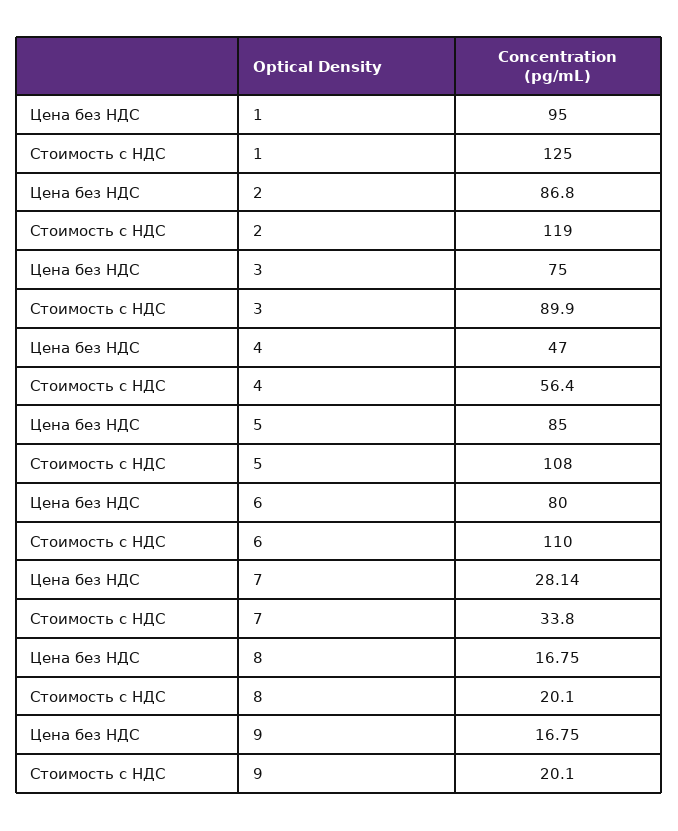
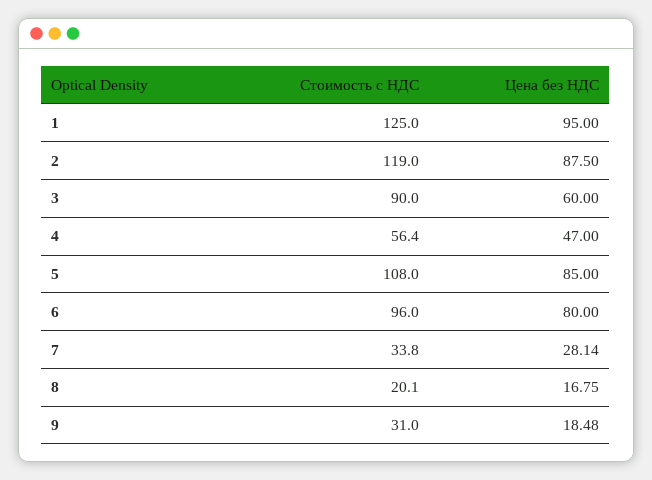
Цена без НДС, 2: 86.8 -> 87.5
Цена без НДС, 3: 75 -> 60
Стоимость с НДС, 3: 89.9 -> 90
Стоимость с НДС, 6: 110 -> 96
Цена без НДС, 9: 16.75 -> 18.48
Стоимость с НДС, 9: 20.1 -> 31

